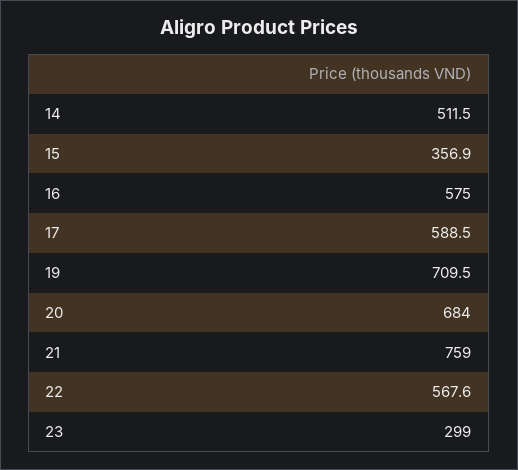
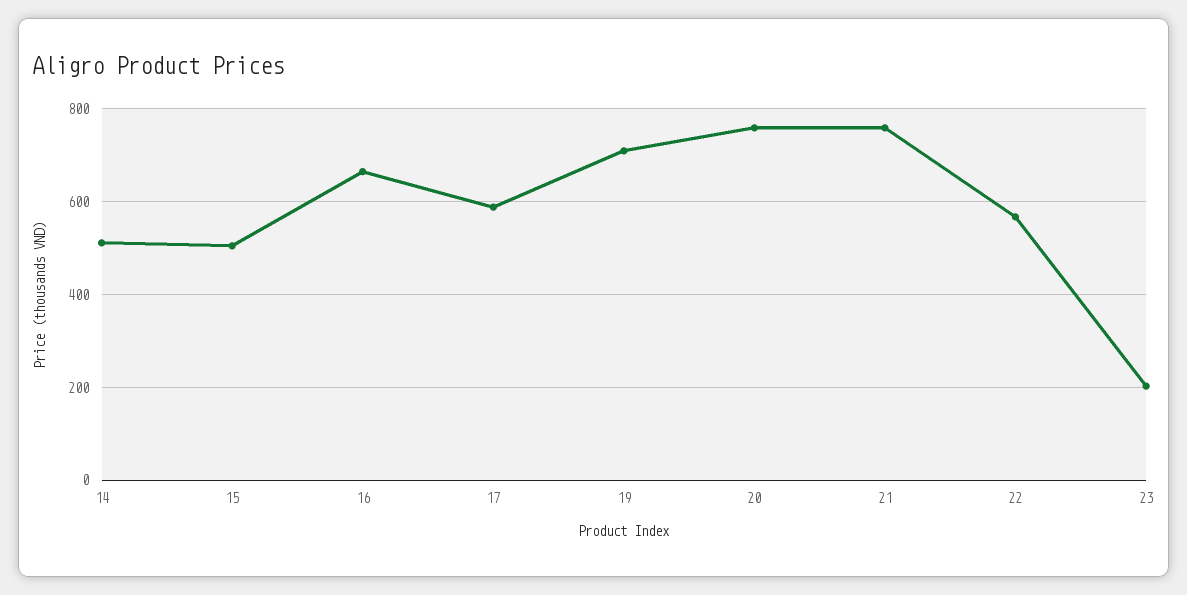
15: 356.9 -> 500
16: 575 -> 660
20: 684 -> 760
23: 299 -> 200

